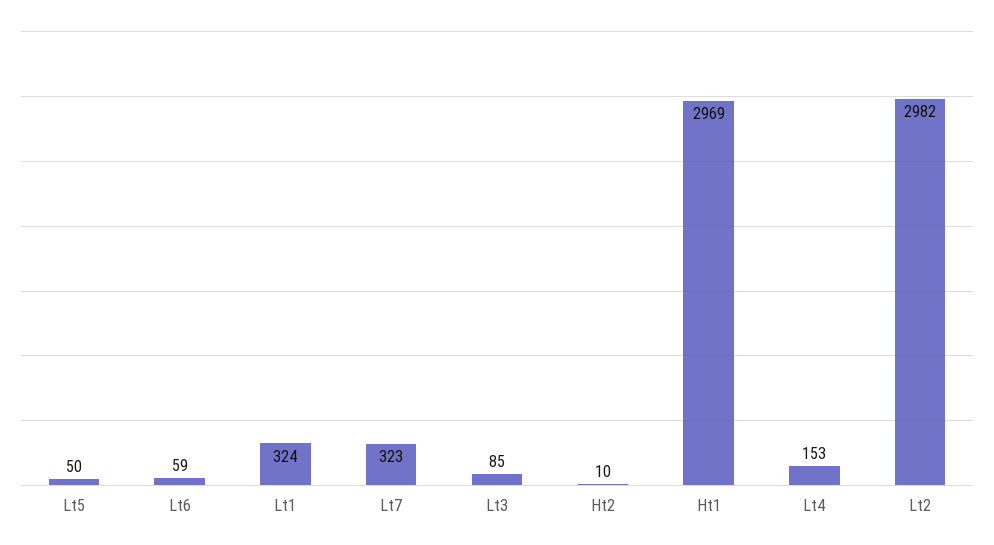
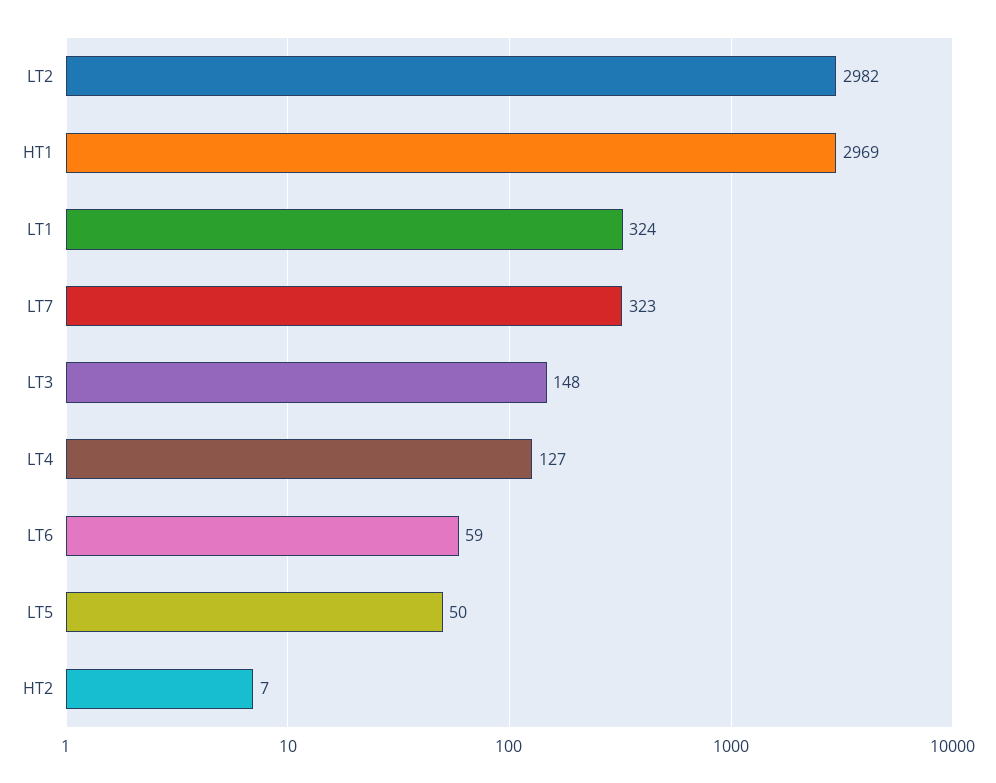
Lt3: 85 -> 148
Ht2: 10 -> 7
Lt4: 153 -> 127

